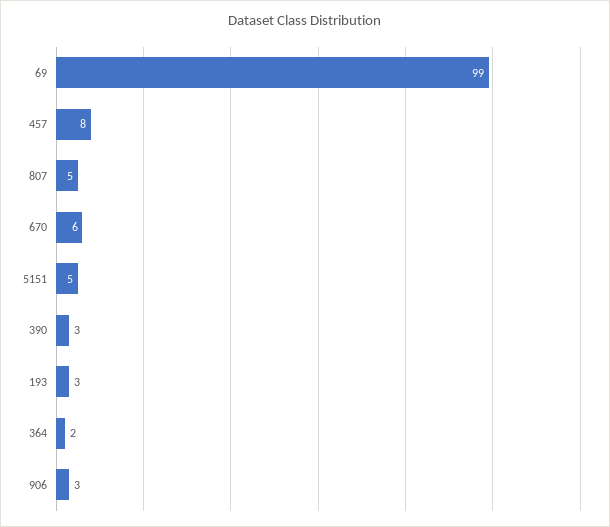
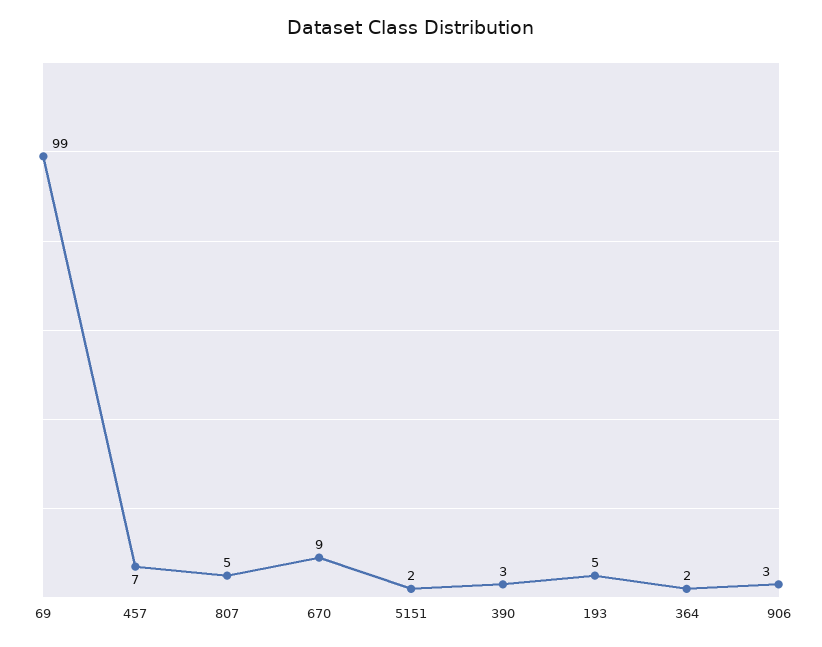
457: 8 -> 7
670: 6 -> 9
5151: 5 -> 2
193: 3 -> 5

